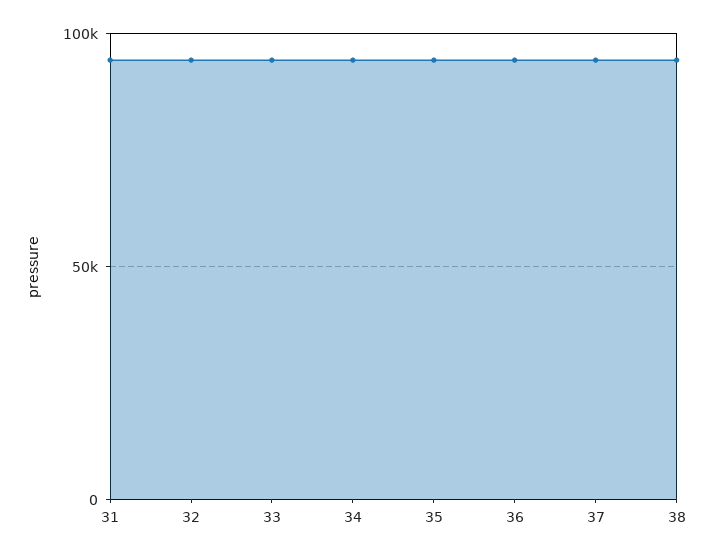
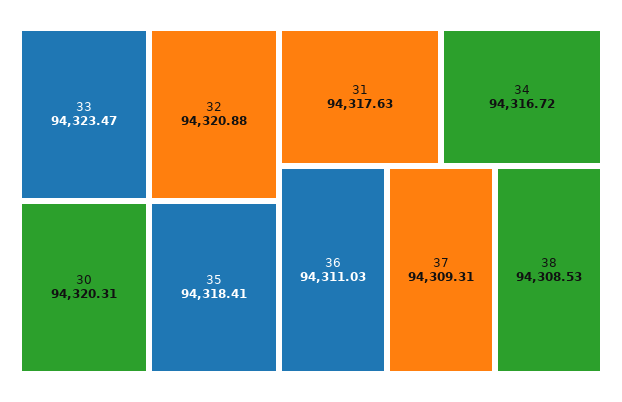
30: none -> 94320.31

